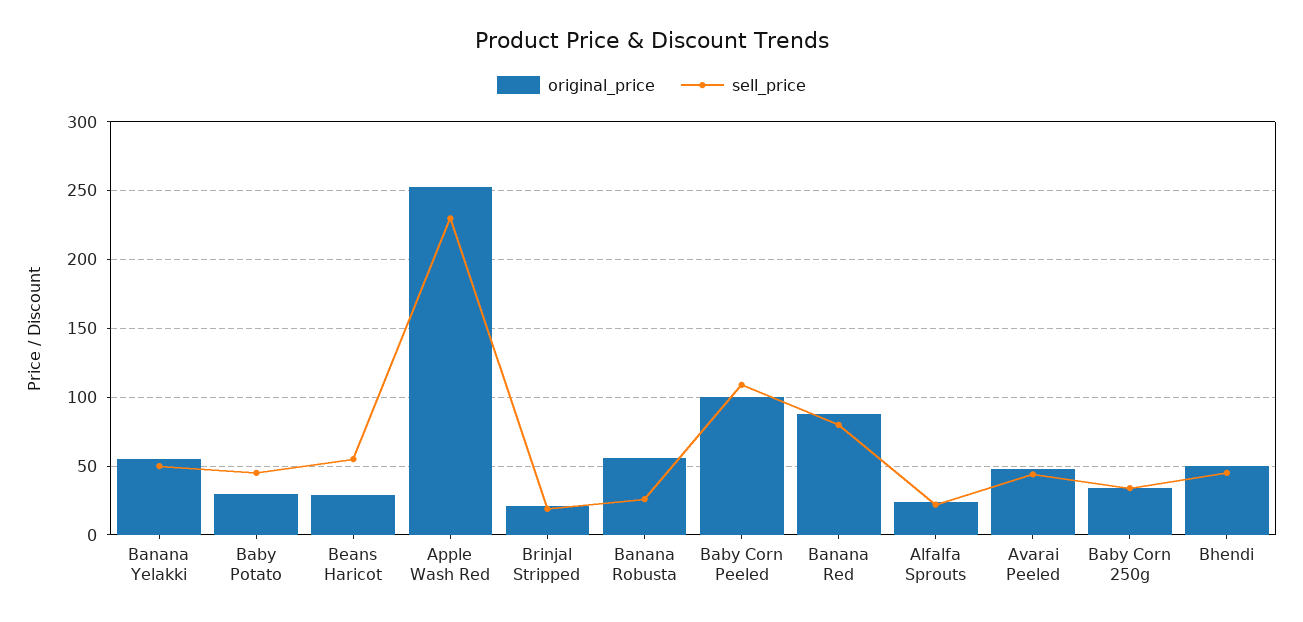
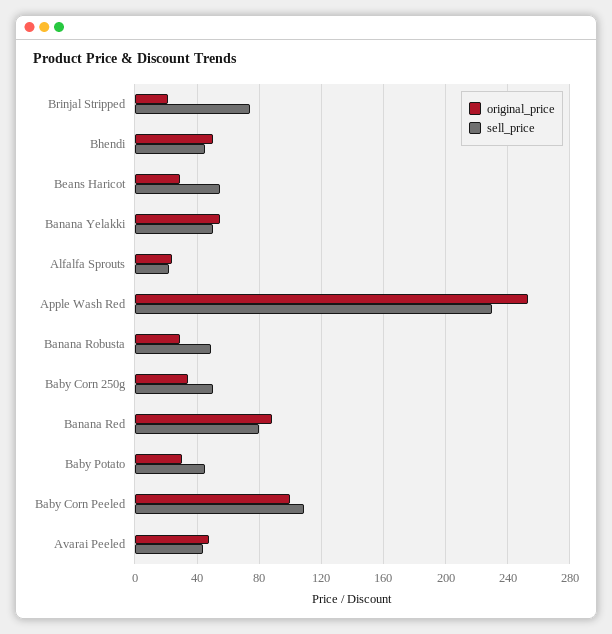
sell_price, Brinjal Stripped: 20 -> 75
original_price, Banana Robusta: 55 -> 30
sell_price, Banana Robusta: 25 -> 50
sell_price, Baby Corn 250g: 35 -> 50

